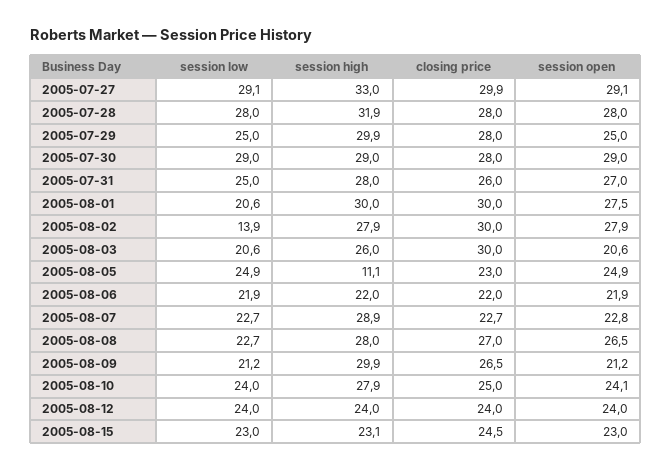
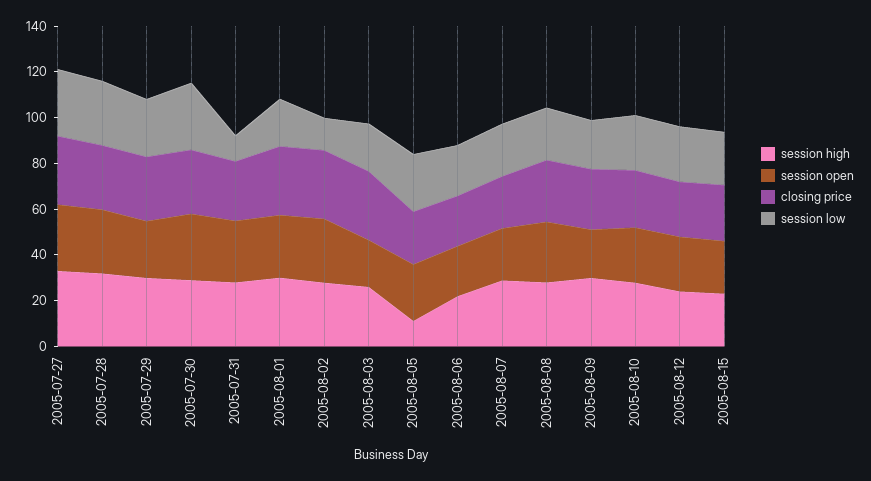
session low, 2005-07-31: 25 -> 10

